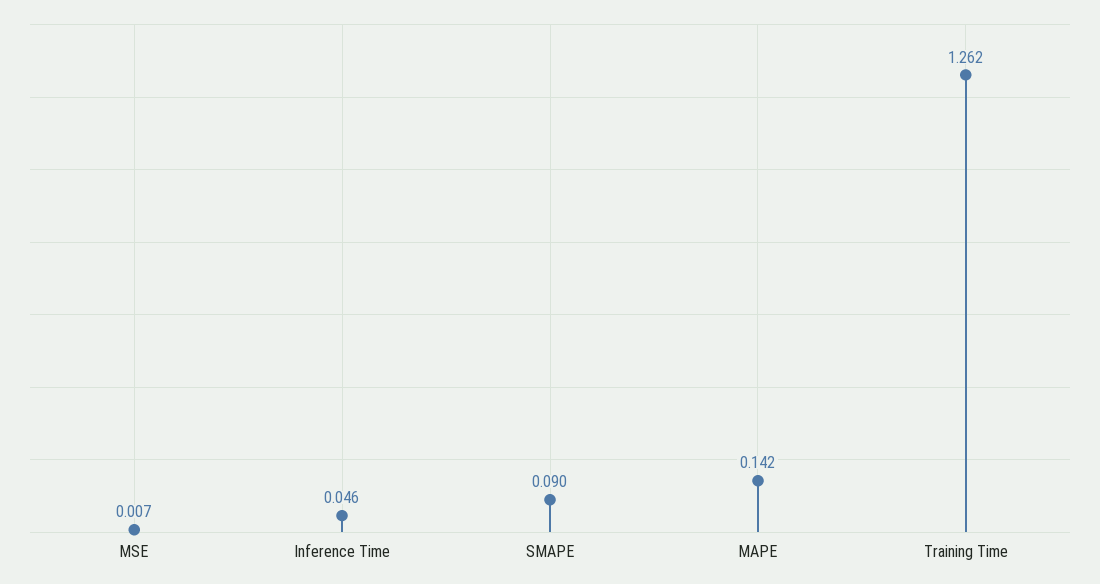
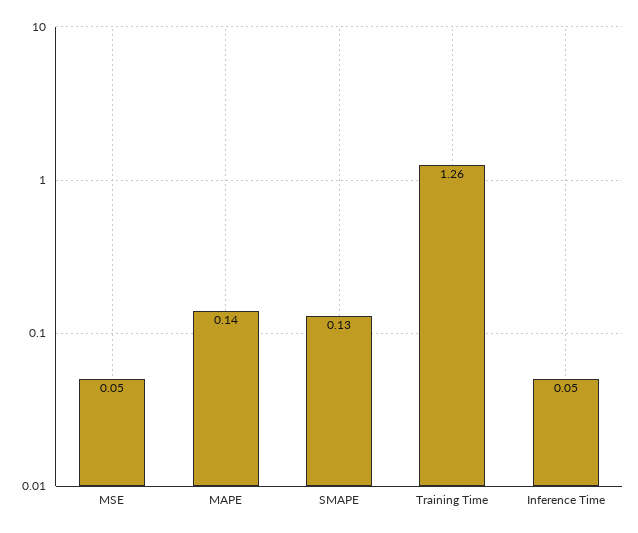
MSE: 0.007 -> 0.05
SMAPE: 0.09 -> 0.13

